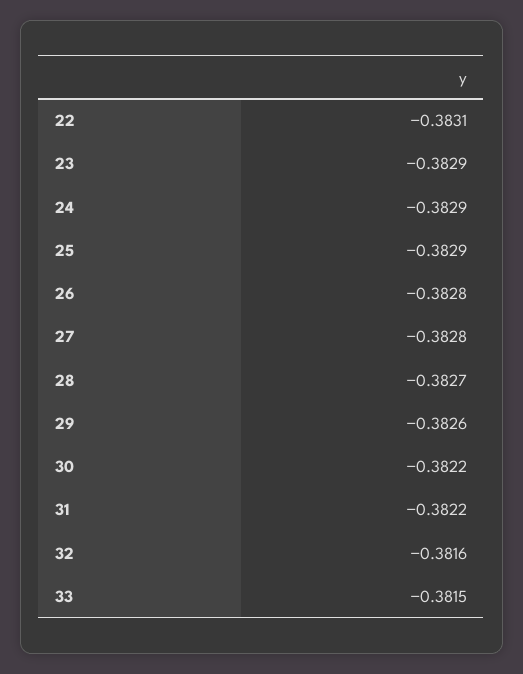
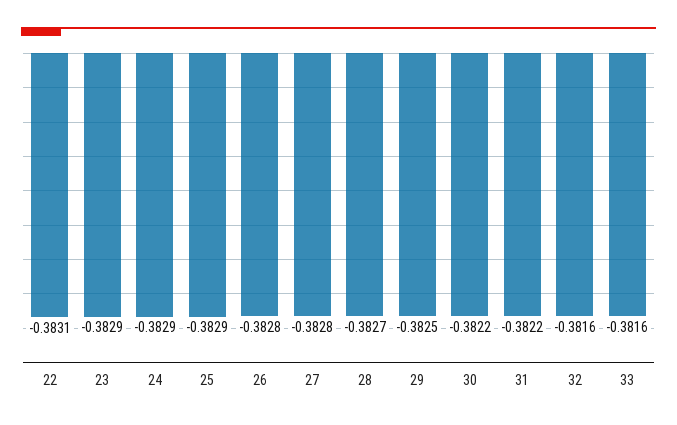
29: -0.3826 -> -0.3825
33: -0.3815 -> -0.3816

